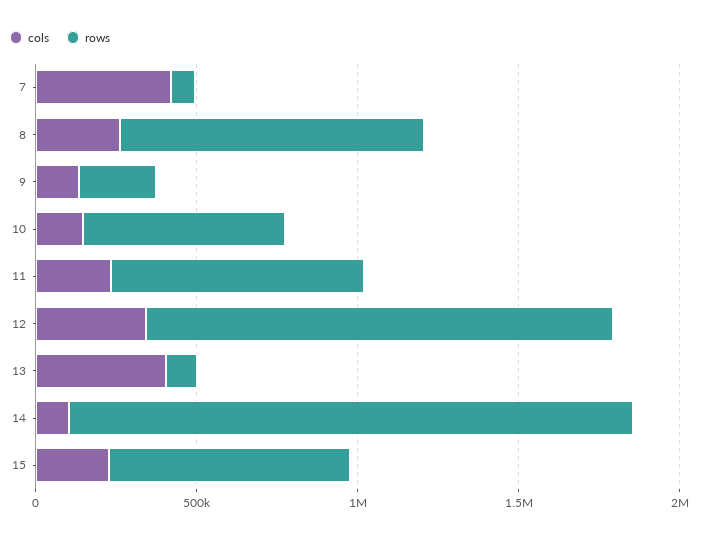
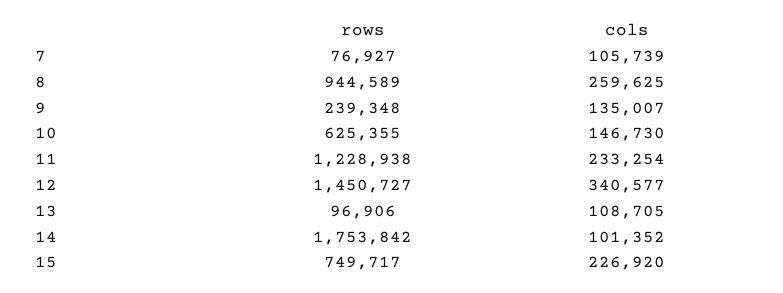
cols, 7: 400000 -> 105739
rows, 11: 800000 -> 1228938
cols, 13: 400000 -> 108705

